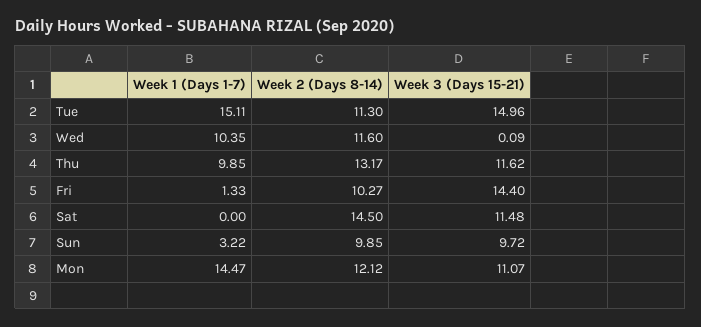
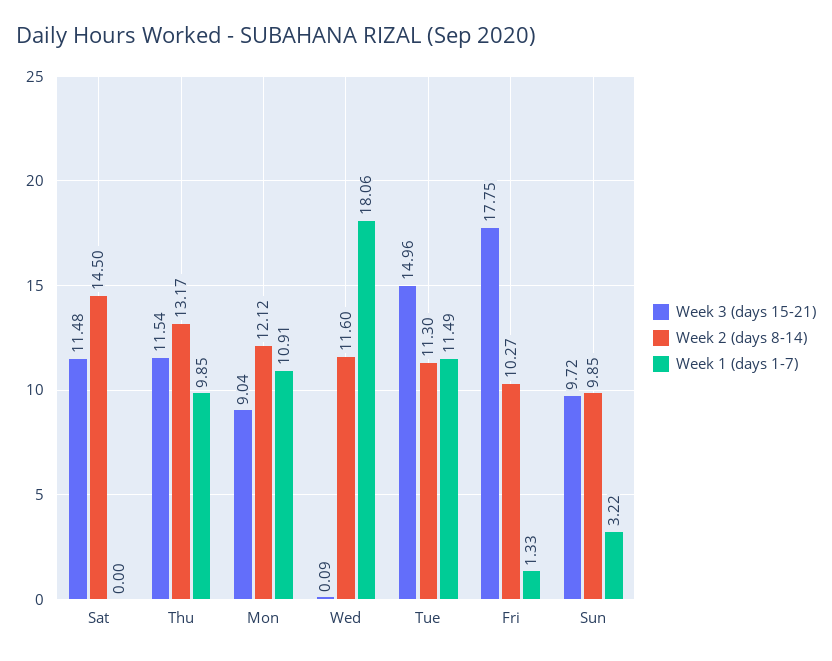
Week 1 (Days 1-7), Tue: 15.11 -> 11.49
Week 1 (Days 1-7), Wed: 10.35 -> 18.06
Week 3 (Days 15-21), Thu: 11.62 -> 11.54
Week 3 (Days 15-21), Fri: 14.4 -> 17.75
Week 1 (Days 1-7), Mon: 14.47 -> 10.91
Week 3 (Days 15-21), Mon: 11.07 -> 9.04

